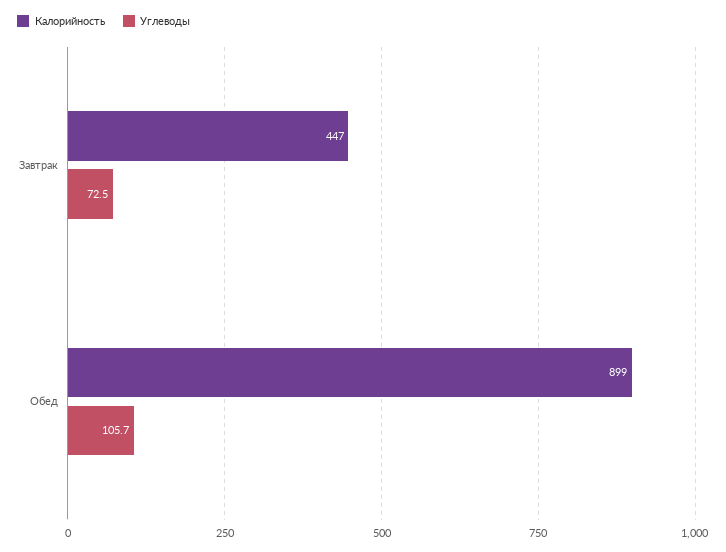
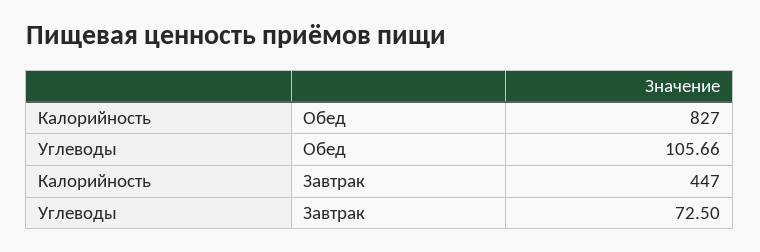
Калорийность, Обед: 899 -> 827

